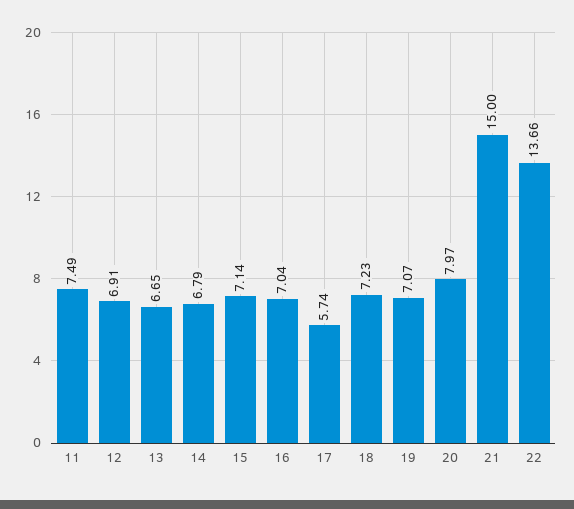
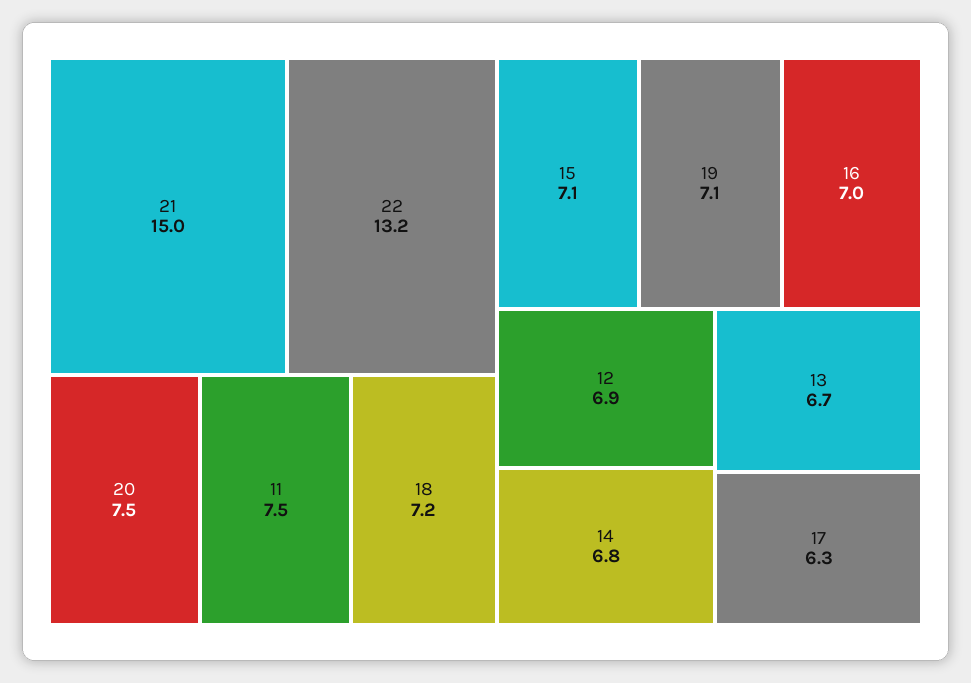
17: 5.74 -> 6.3
20: 7.97 -> 7.5
22: 13.66 -> 13.2

